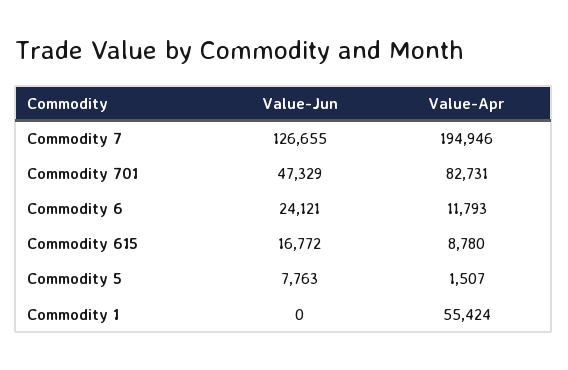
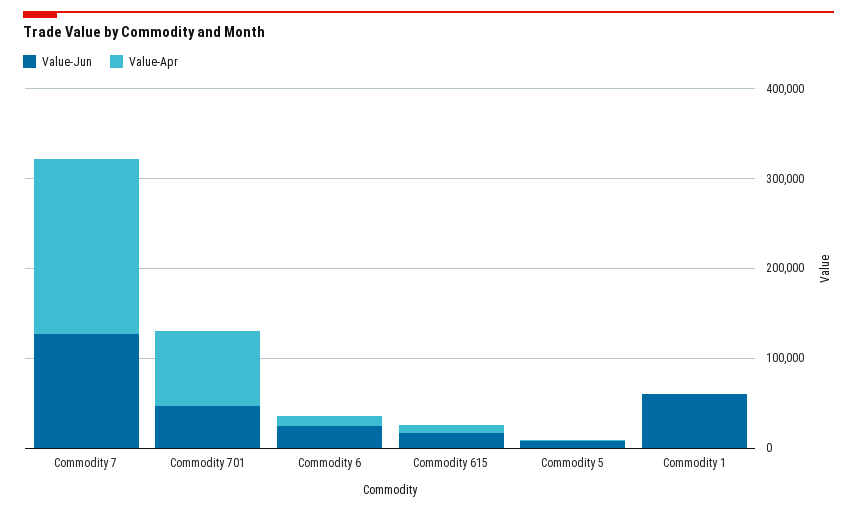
Value-Jun, Commodity 1: 0 -> 60000
Value-Apr, Commodity 1: 55424 -> 0

